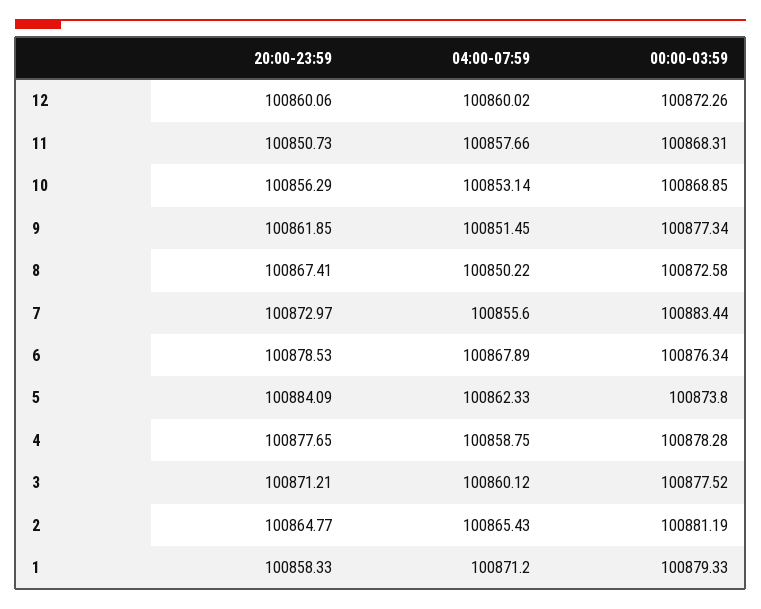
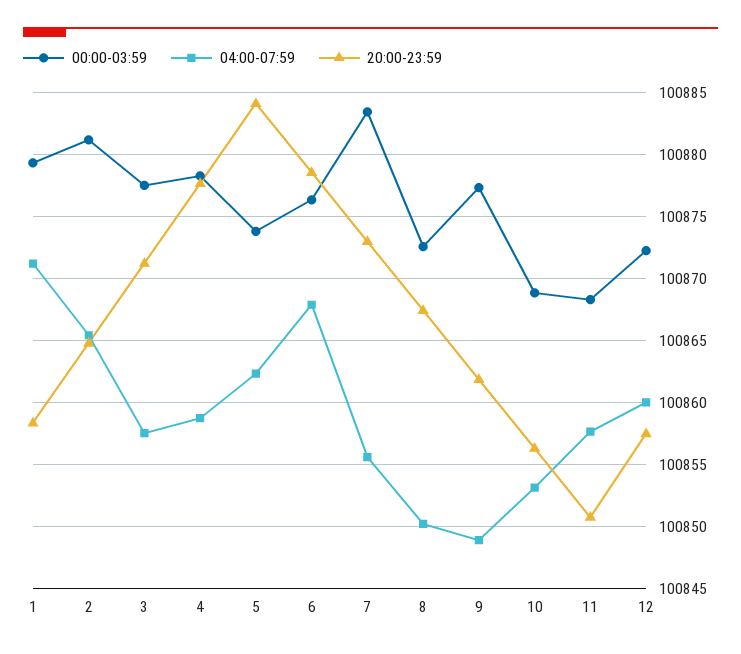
20:00-23:59, 12: 100860.06 -> 100857.5
04:00-07:59, 9: 100851.45 -> 100849
04:00-07:59, 3: 100860.12 -> 100857.5

